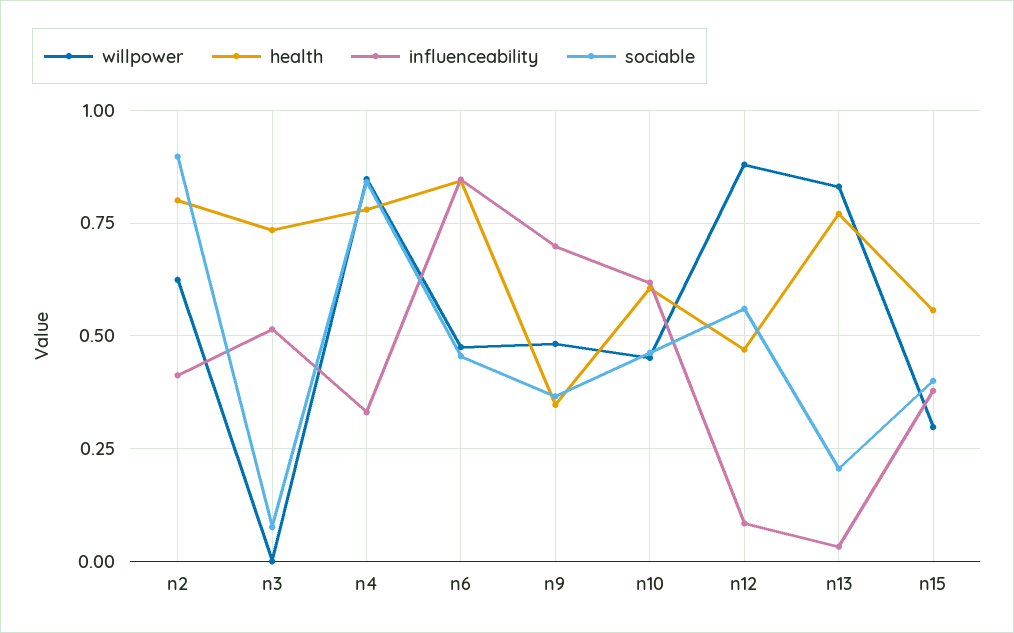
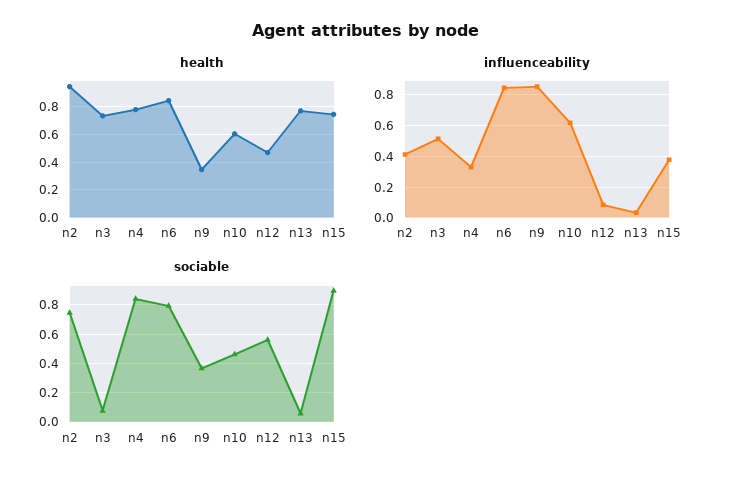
willpower, n2: 0.625 -> none
health, n2: 0.8 -> 0.95
sociable, n2: 0.9 -> 0.75
willpower, n3: 0 -> none
willpower, n4: 0.85 -> none
willpower, n6: 0.475 -> none
sociable, n6: 0.45 -> 0.8
willpower, n9: 0.475 -> none
influenceability, n9: 0.7 -> 0.85
willpower, n10: 0.45 -> none
willpower, n12: 0.875 -> none
willpower, n13: 0.825 -> none
sociable, n13: 0.2 -> 0.05
willpower, n15: 0.3 -> none
health, n15: 0.55 -> 0.75
sociable, n15: 0.4 -> 0.9

